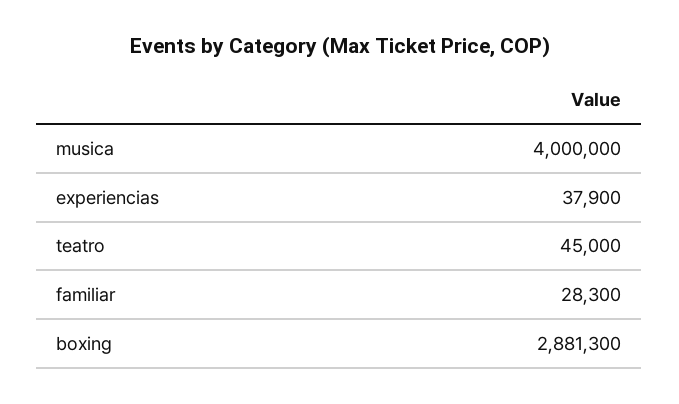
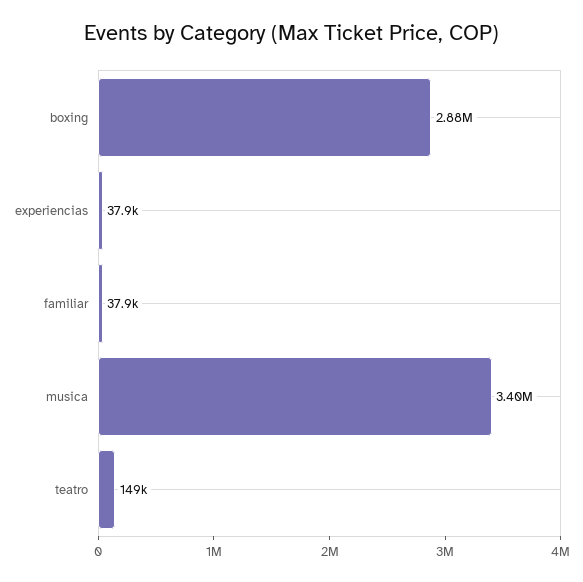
musica: 4000000 -> 3400000
teatro: 45000 -> 149000
familiar: 28300 -> 37900

